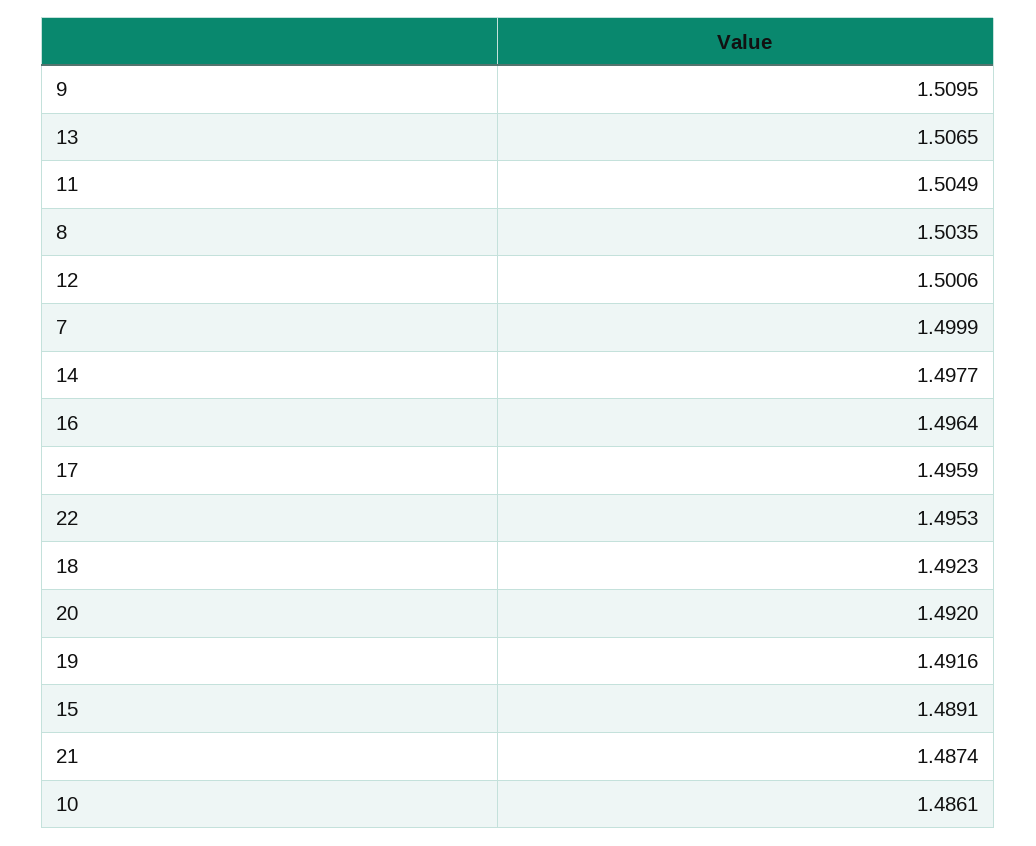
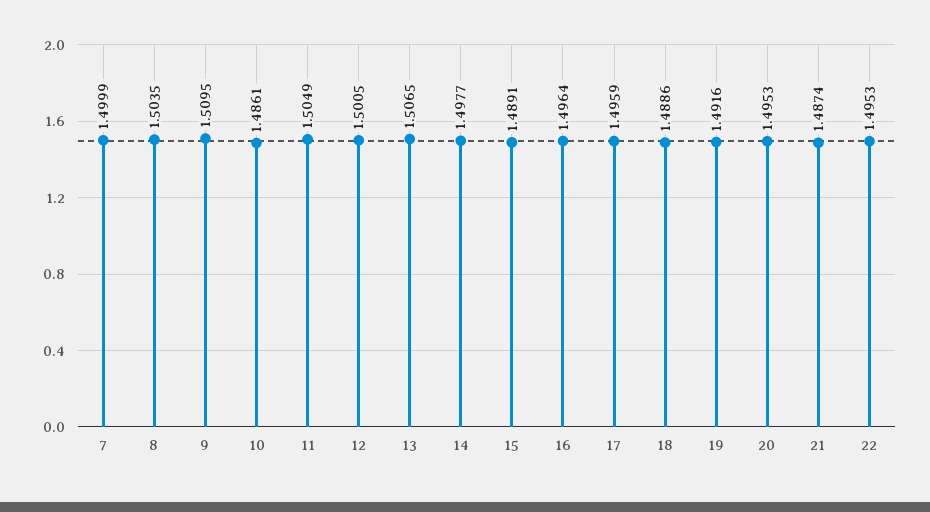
12: 1.5006 -> 1.5005
18: 1.4923 -> 1.4886
20: 1.492 -> 1.4953

